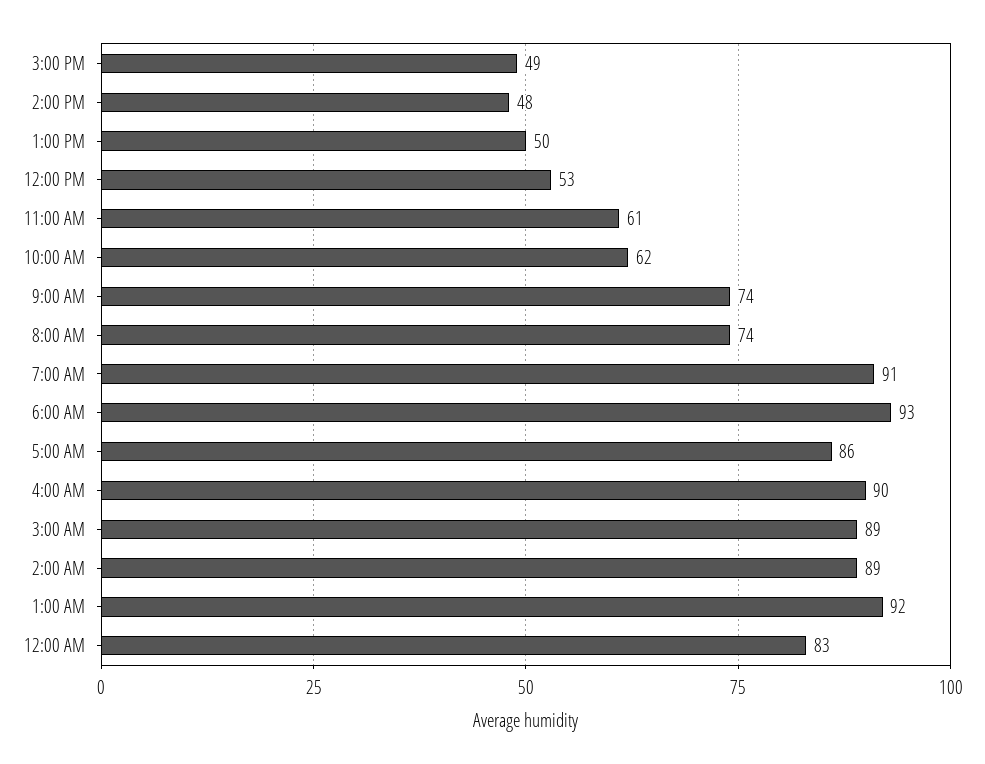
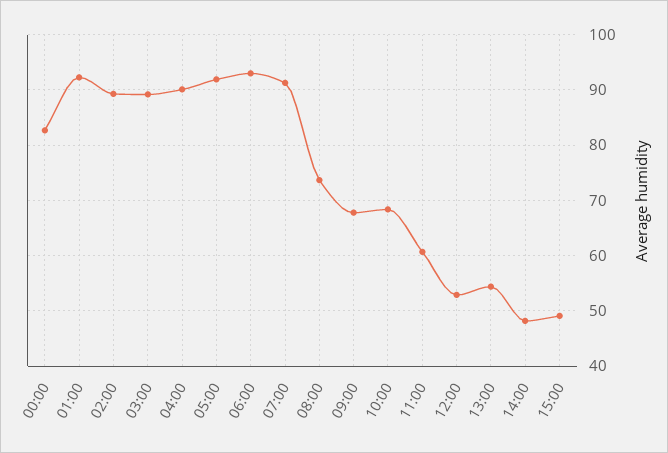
1:00 PM: 50 -> 54
10:00 AM: 62 -> 68
9:00 AM: 74 -> 68
5:00 AM: 86 -> 92

